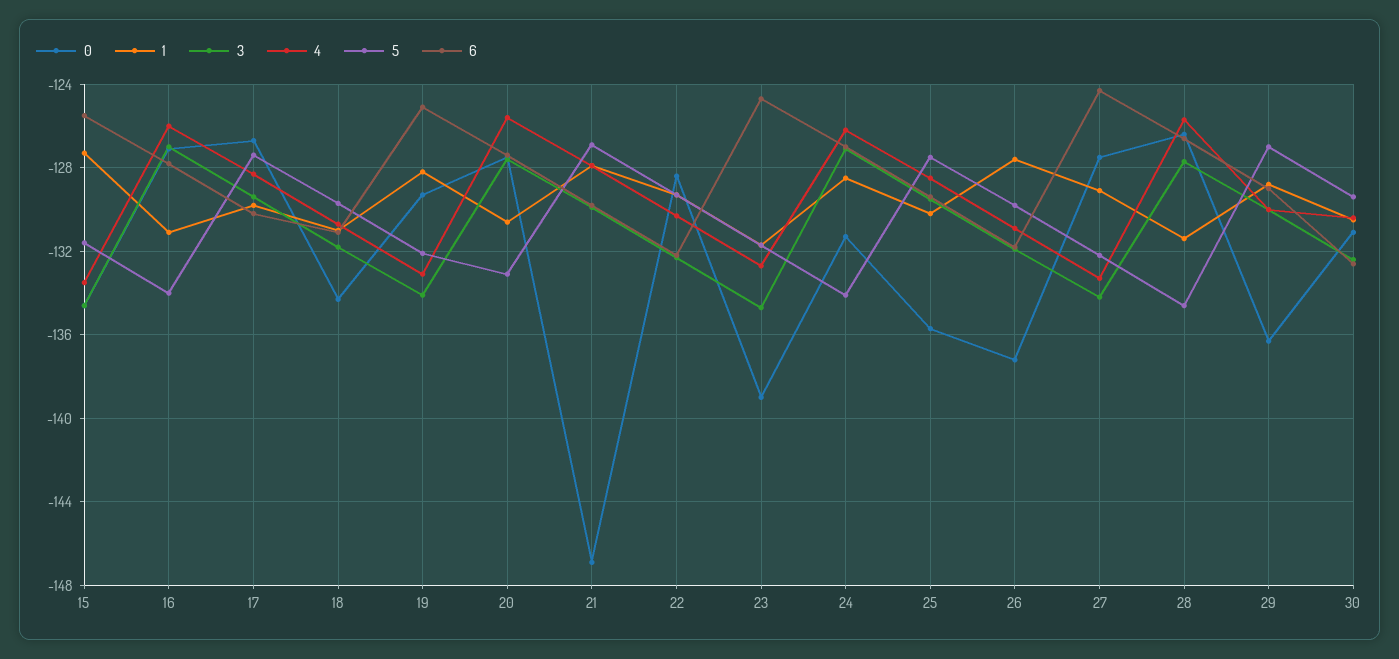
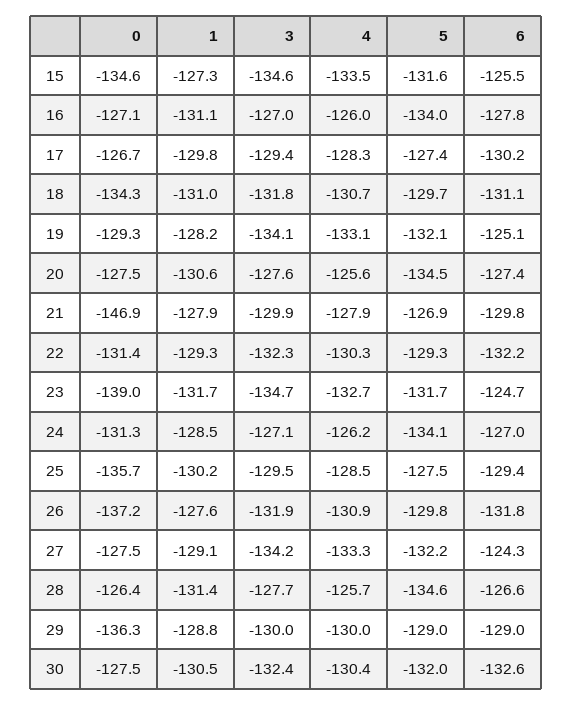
5, 20: -133 -> -134.5
0, 22: -128.5 -> -131.4
5, 29: -127 -> -129
0, 30: -131 -> -127.5
5, 30: -129.5 -> -132

